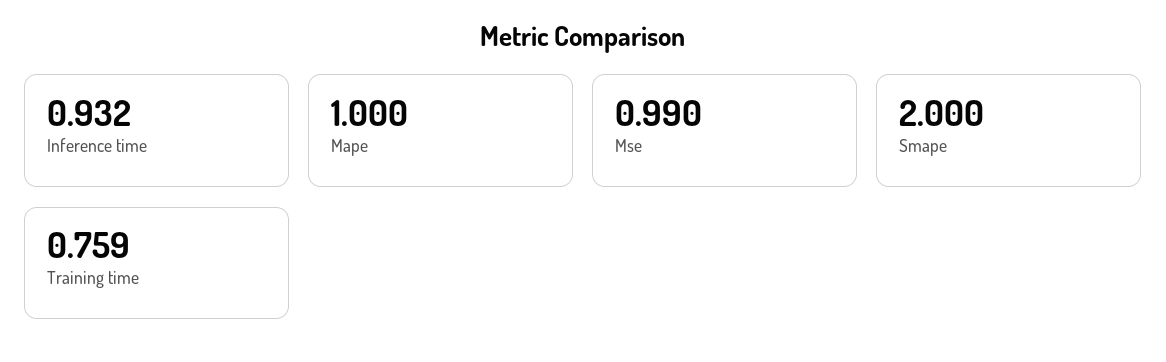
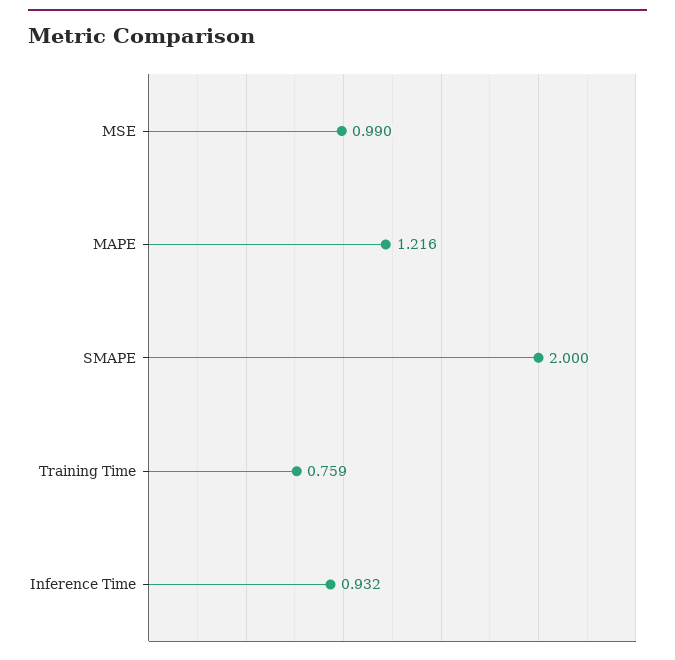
Mape: 1 -> 1.216

